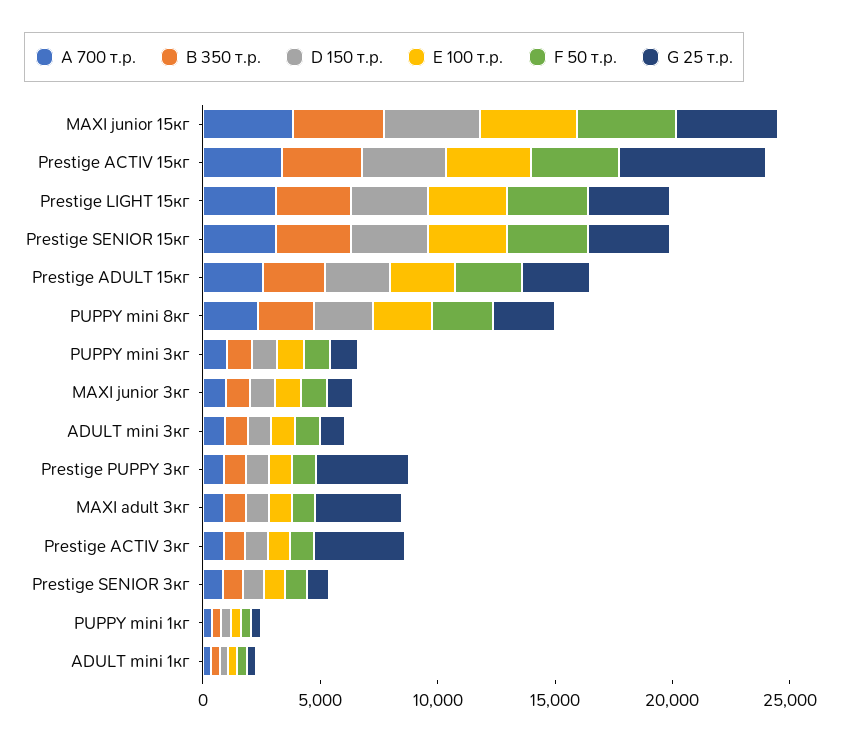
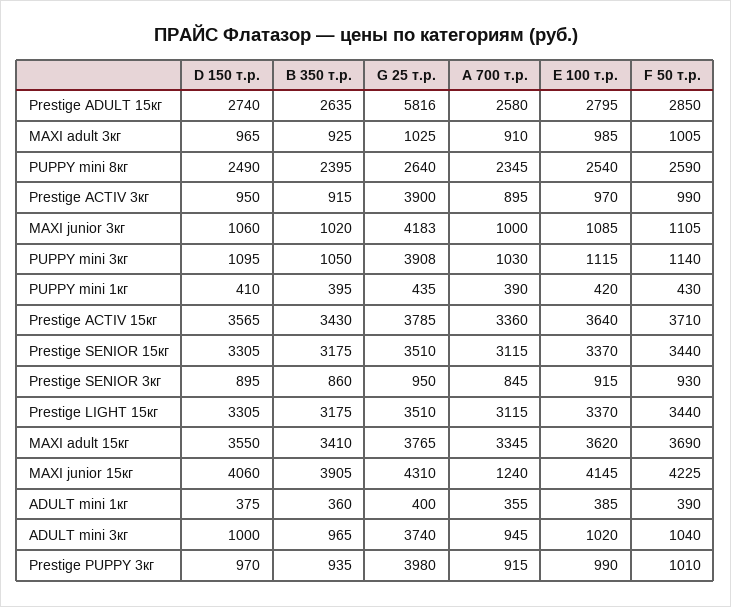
A 700 т.р., MAXI junior 15кг: 4000 -> 1240
G 25 т.р., Prestige ACTIV 15кг: 6000 -> 3785
G 25 т.р., Prestige ADULT 15кг: 3000 -> 5816
G 25 т.р., PUPPY mini 3кг: 1000 -> 3908
G 25 т.р., MAXI junior 3кг: 1000 -> 4183
G 25 т.р., ADULT mini 3кг: 1000 -> 3740
G 25 т.р., MAXI adult 3кг: 4000 -> 1025
D 150 т.р., MAXI adult 15кг: none -> 3550
B 350 т.р., MAXI adult 15кг: none -> 3410
G 25 т.р., MAXI adult 15кг: none -> 3765
A 700 т.р., MAXI adult 15кг: none -> 3345
E 100 т.р., MAXI adult 15кг: none -> 3620
F 50 т.р., MAXI adult 15кг: none -> 3690

